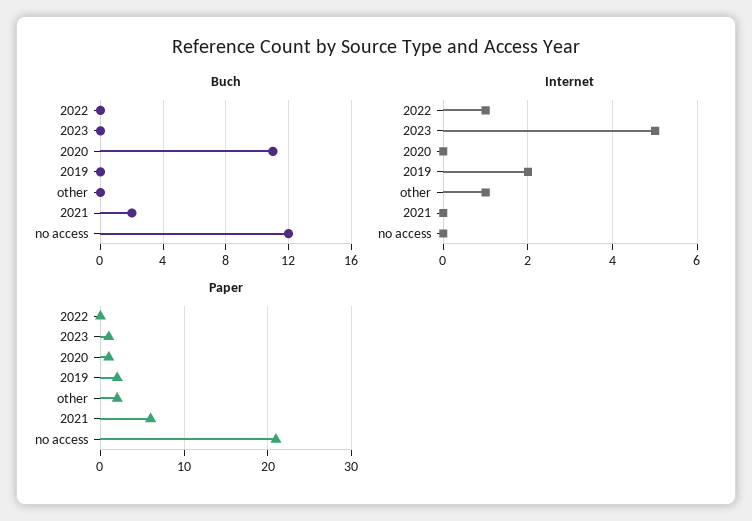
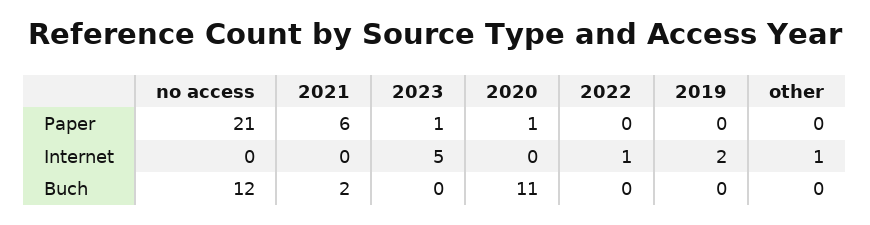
Paper, 2019: 2 -> 0
Paper, other: 2 -> 0

